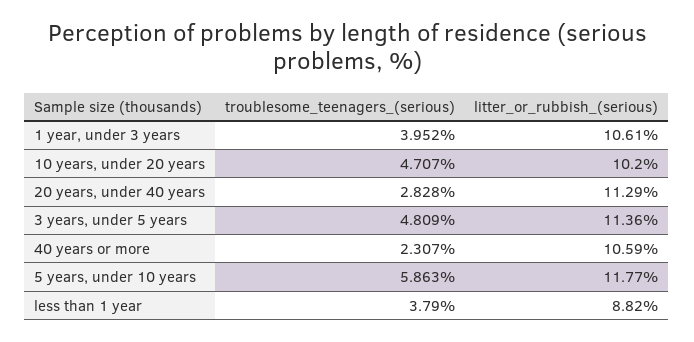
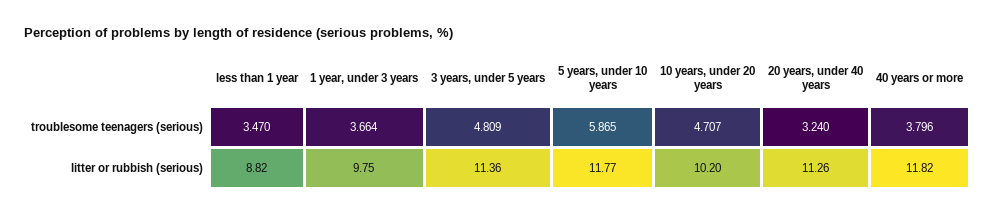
troublesome_teenagers_(serious), 1 year, under 3 years: 3.952 -> 3.664
litter_or_rubbish_(serious), 1 year, under 3 years: 10.61 -> 9.75
troublesome_teenagers_(serious), 20 years, under 40 years: 2.828 -> 3.24
litter_or_rubbish_(serious), 20 years, under 40 years: 11.29 -> 11.26
troublesome_teenagers_(serious), 40 years or more: 2.307 -> 3.796
litter_or_rubbish_(serious), 40 years or more: 10.59 -> 11.82
troublesome_teenagers_(serious), 5 years, under 10 years: 5.863 -> 5.865
troublesome_teenagers_(serious), less than 1 year: 3.79 -> 3.47

